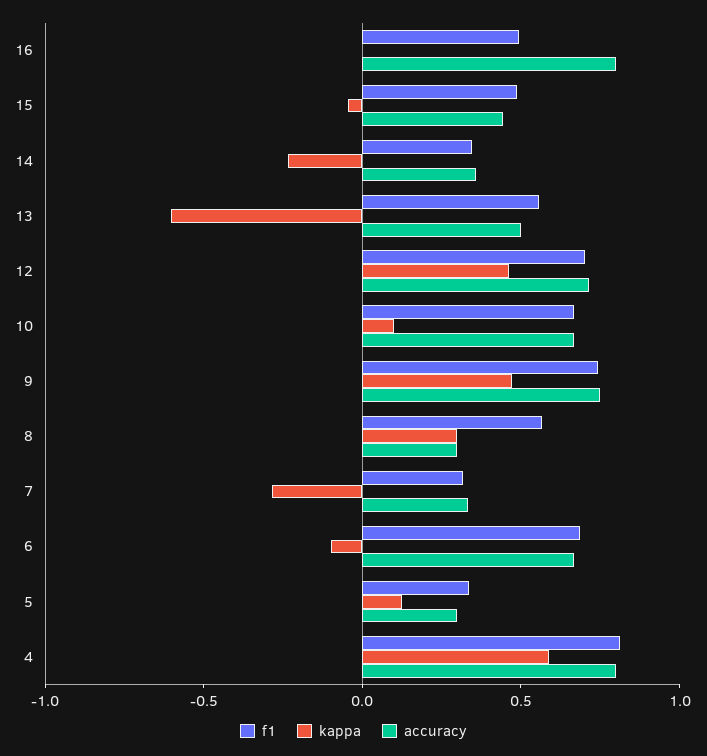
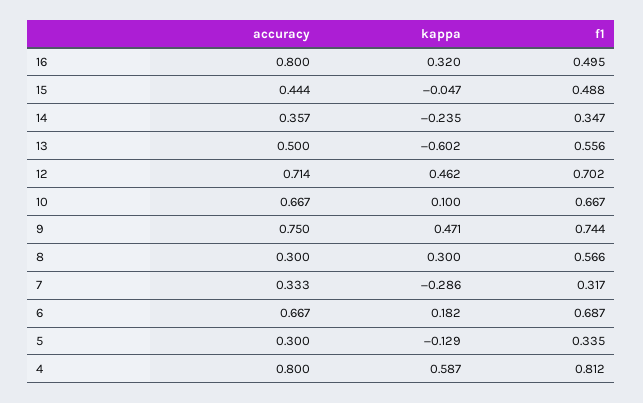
kappa, 16: 0 -> 0.32
kappa, 6: -0.1 -> 0.182
kappa, 5: 0.1 -> -0.129

